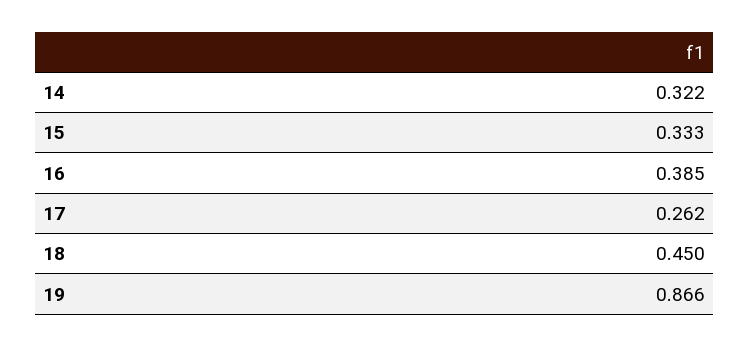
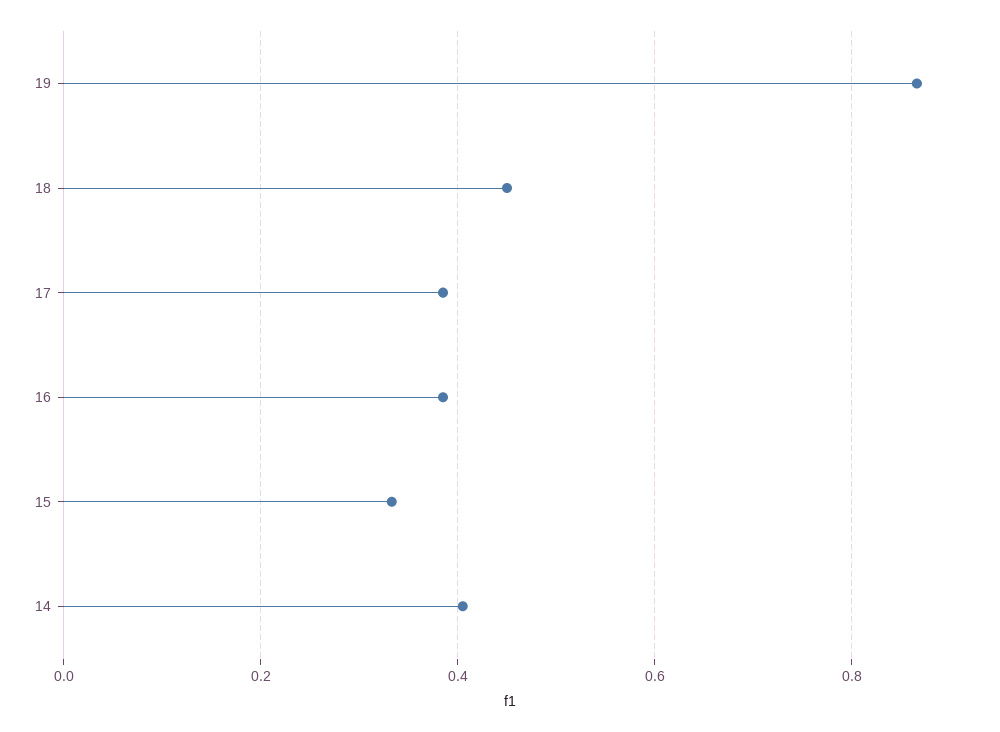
14: 0.322 -> 0.4
17: 0.262 -> 0.38

